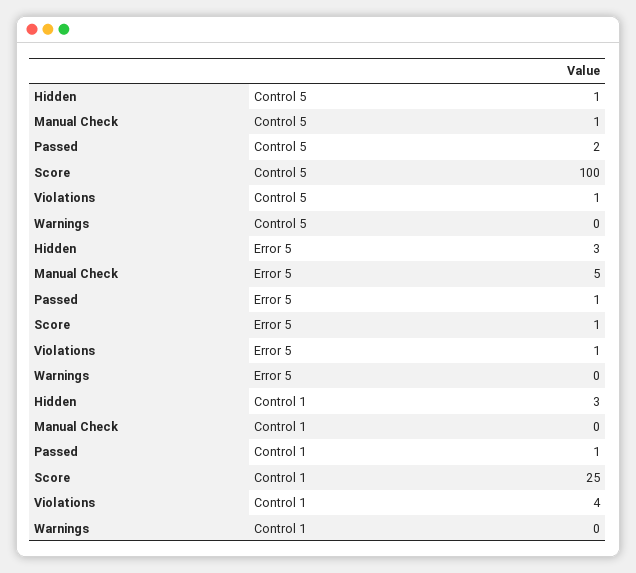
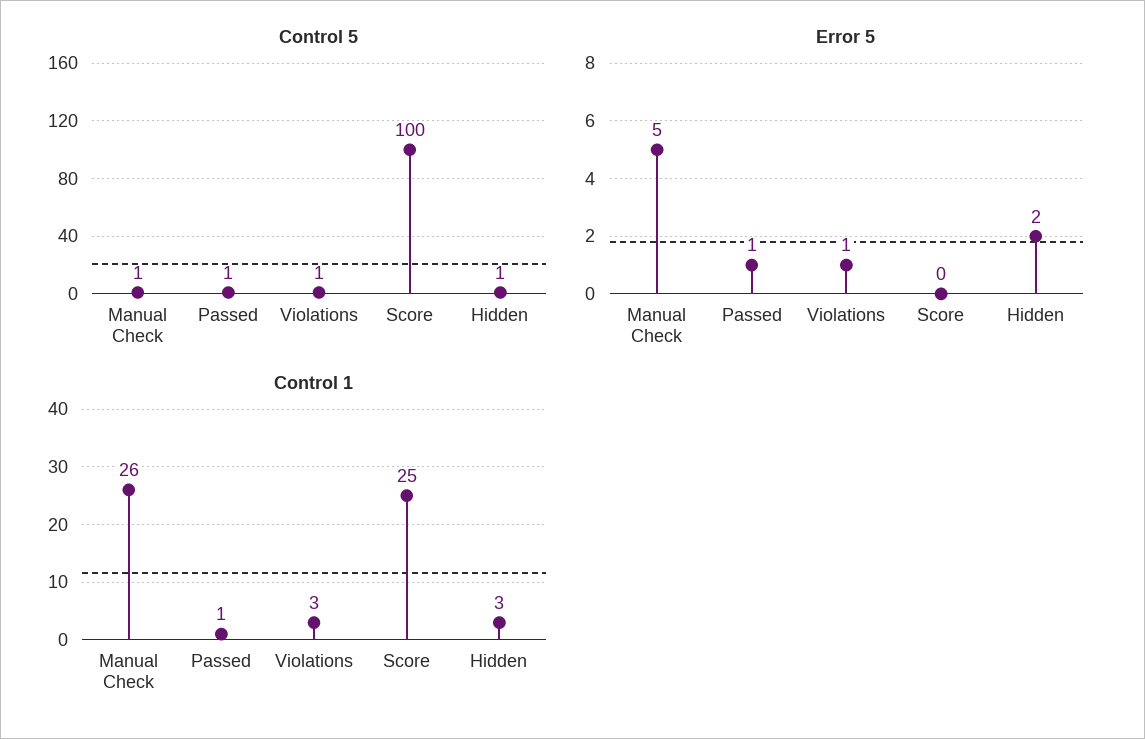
Control 5, Passed: 2 -> 1
Control 5, Warnings: 0 -> none
Error 5, Hidden: 3 -> 2
Error 5, Score: 1 -> 0
Error 5, Warnings: 0 -> none
Control 1, Manual Check: 0 -> 26
Control 1, Violations: 4 -> 3
Control 1, Warnings: 0 -> none

